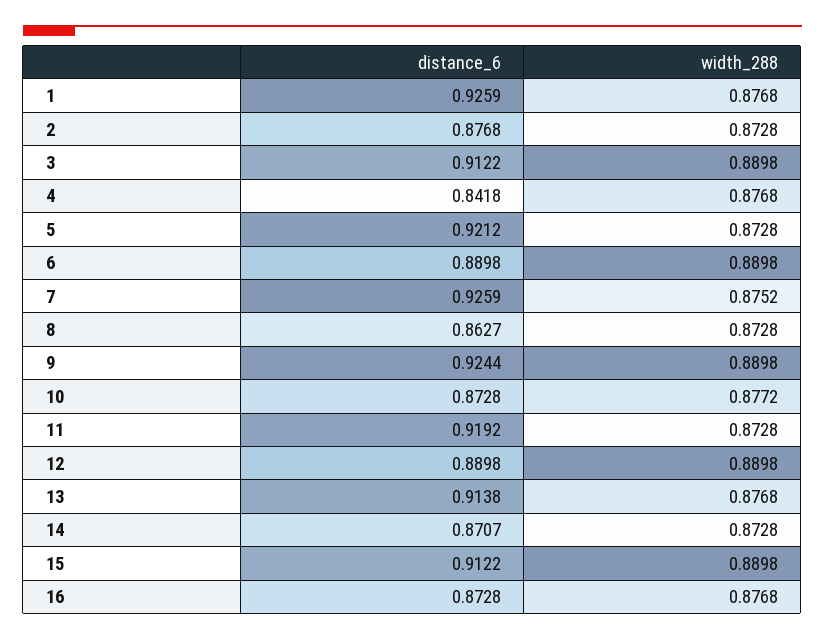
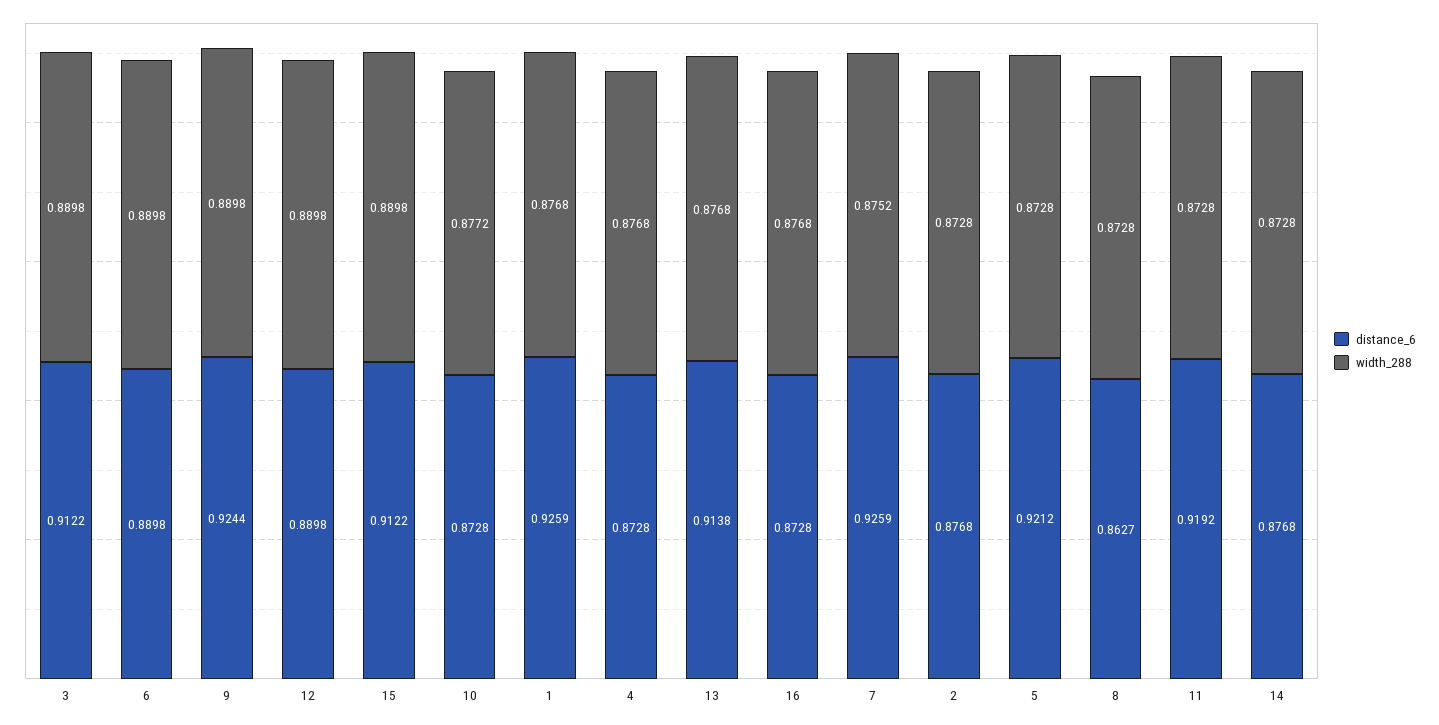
distance_6, 4: 0.8418 -> 0.8728
distance_6, 14: 0.8707 -> 0.8768

